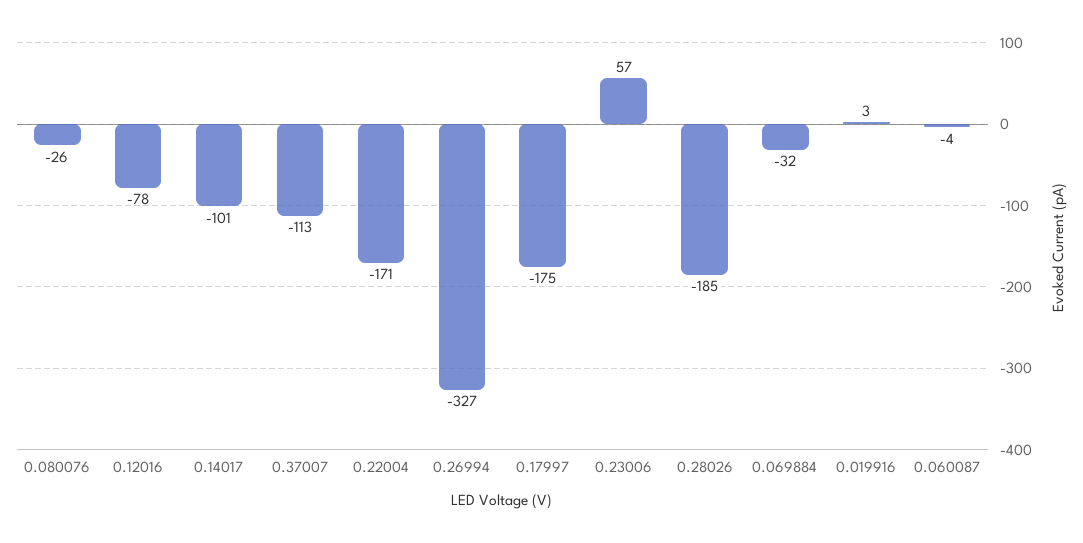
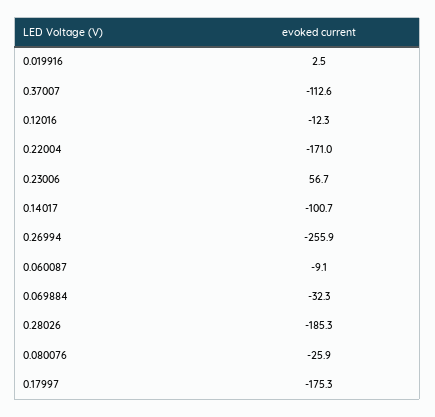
0.12016: -78 -> -12.3
0.26994: -327 -> -255.9
0.060087: -4 -> -9.1

